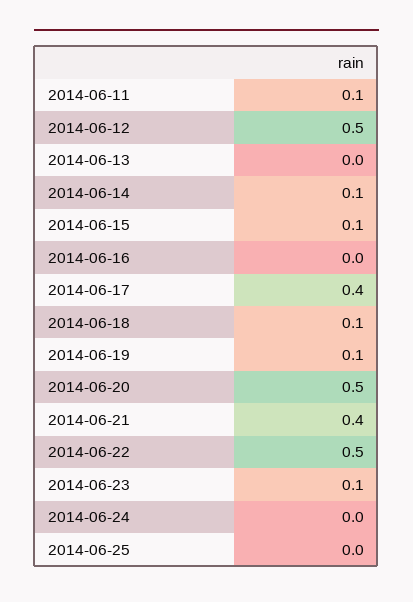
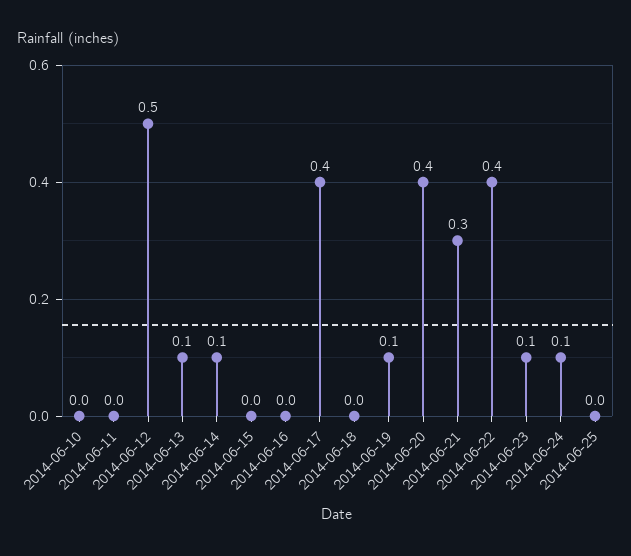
2014-06-11: 0.1 -> 0
2014-06-13: 0 -> 0.1
2014-06-15: 0.1 -> 0
2014-06-18: 0.1 -> 0
2014-06-20: 0.5 -> 0.4
2014-06-21: 0.4 -> 0.3
2014-06-22: 0.5 -> 0.4
2014-06-24: 0 -> 0.1
2014-06-10: none -> 0

